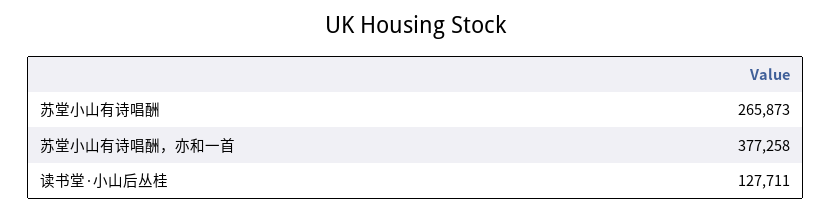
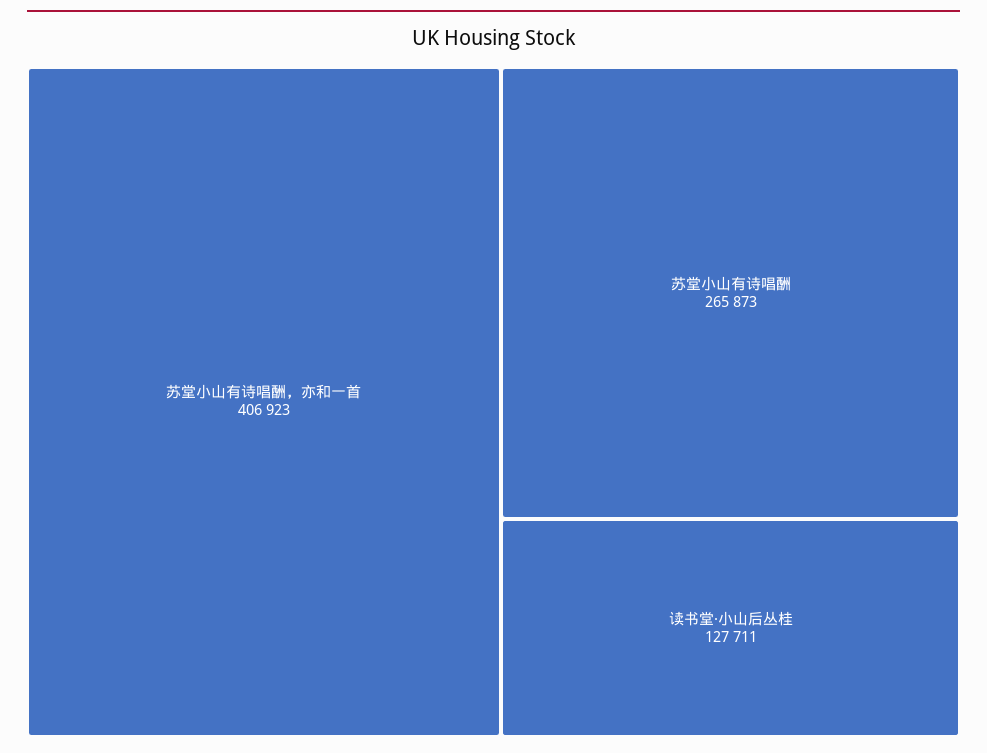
苏堂小山有诗唱酬，亦和一首: 377258 -> 406923

